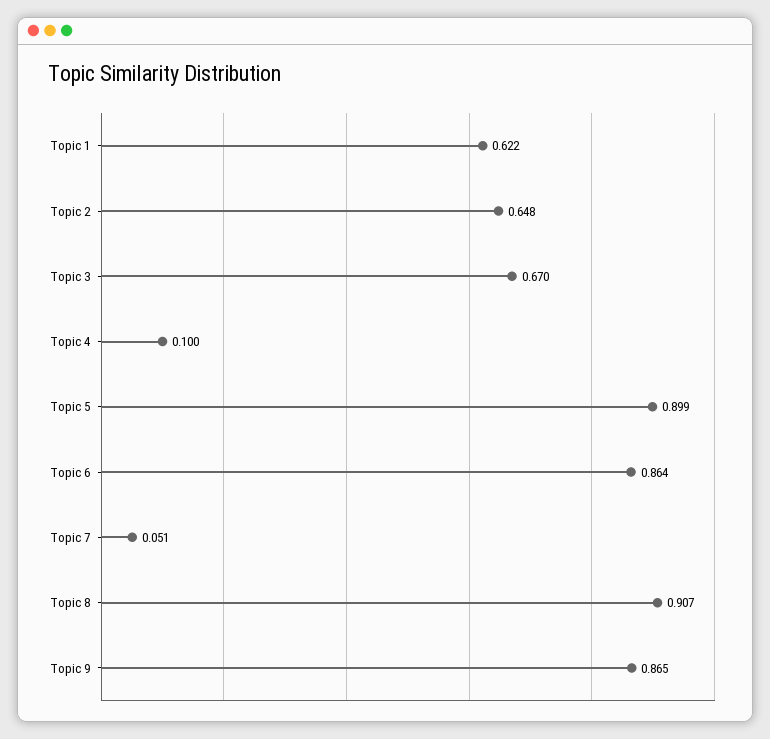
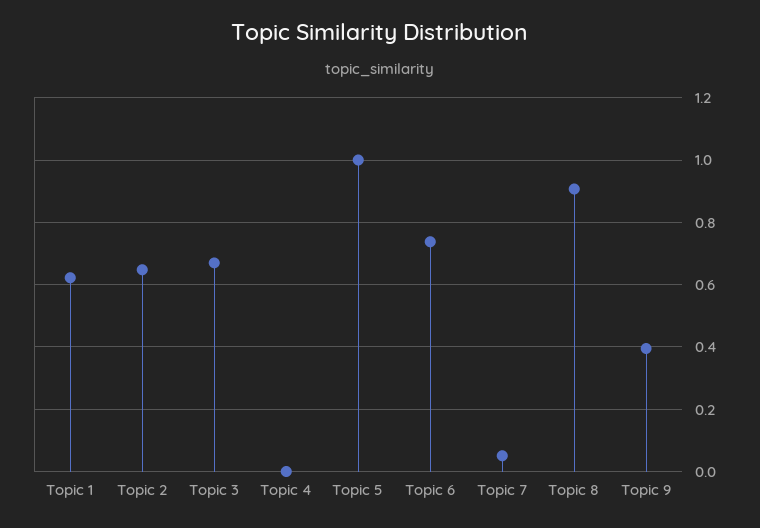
Topic 4: 0.1 -> 0
Topic 5: 0.899 -> 1
Topic 6: 0.864 -> 0.74
Topic 9: 0.865 -> 0.4

